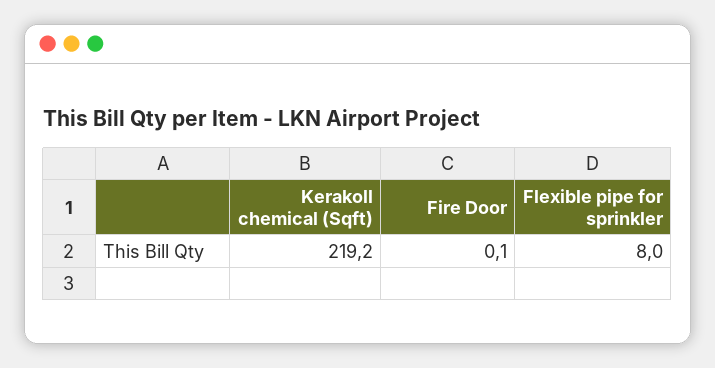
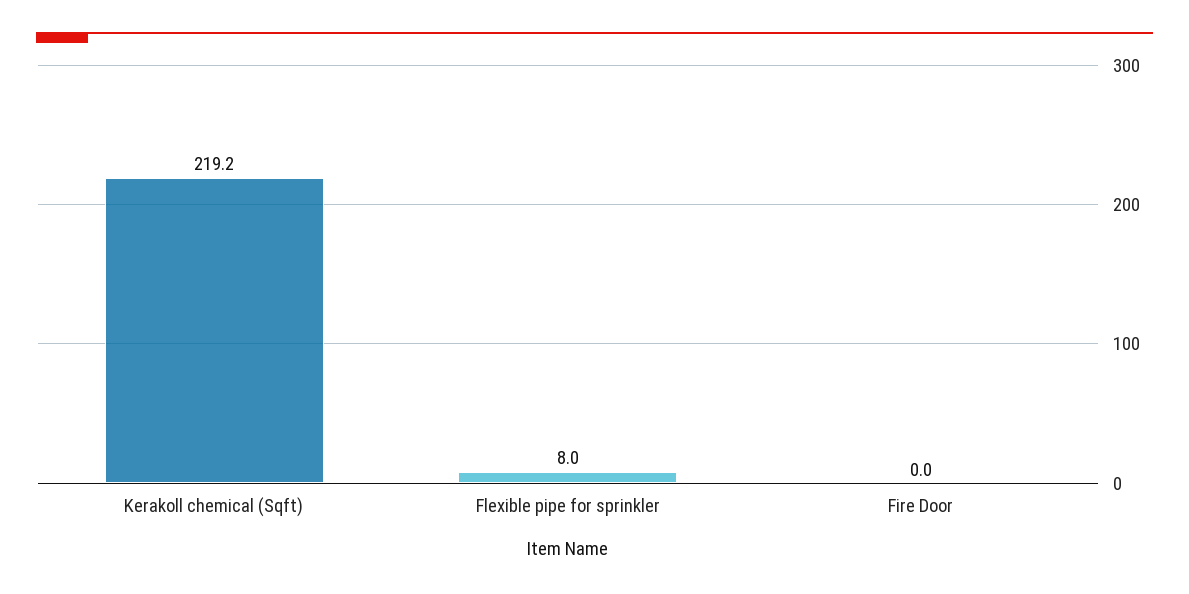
Fire Door: 0.1 -> 0

